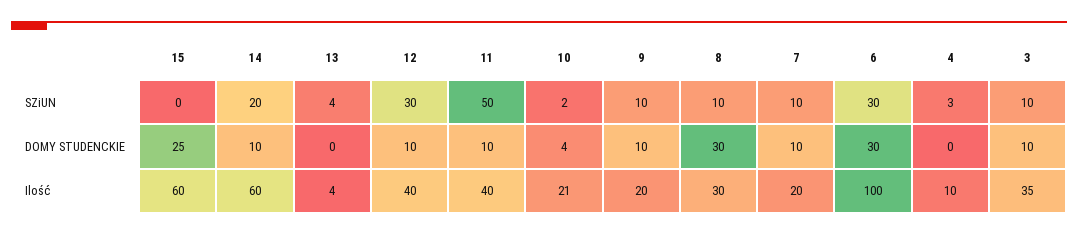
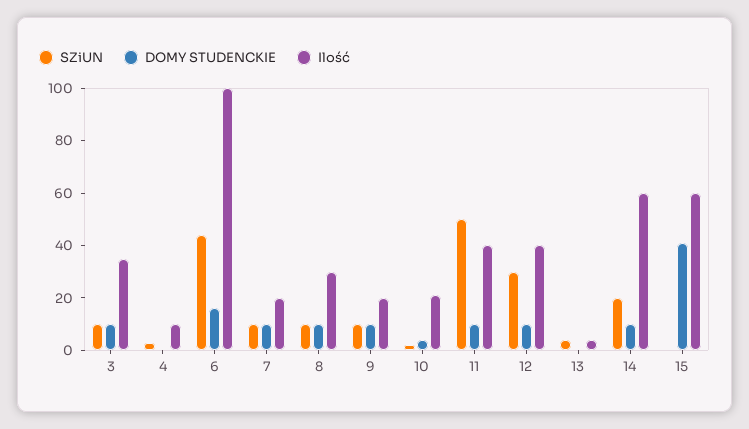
SZiUN, 6: 30 -> 45
DOMY STUDENCKIE, 15: 25 -> 40
DOMY STUDENCKIE, 8: 30 -> 10
DOMY STUDENCKIE, 6: 30 -> 15

